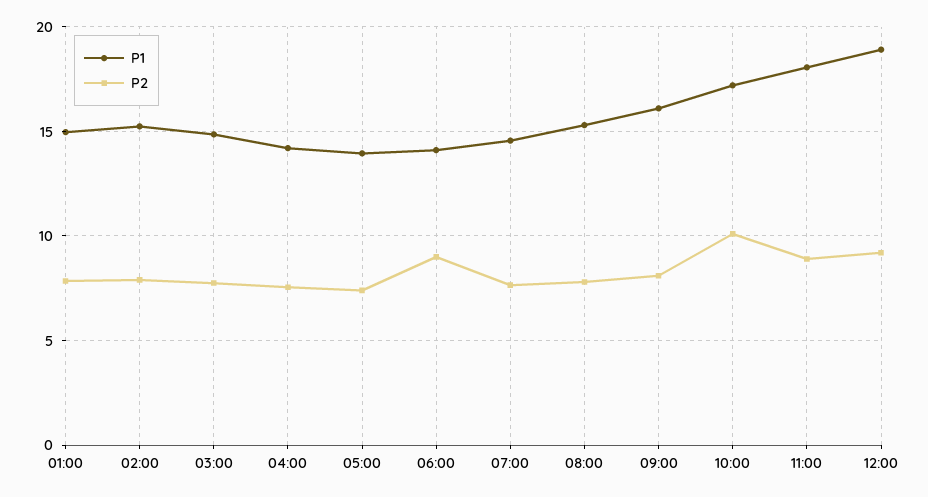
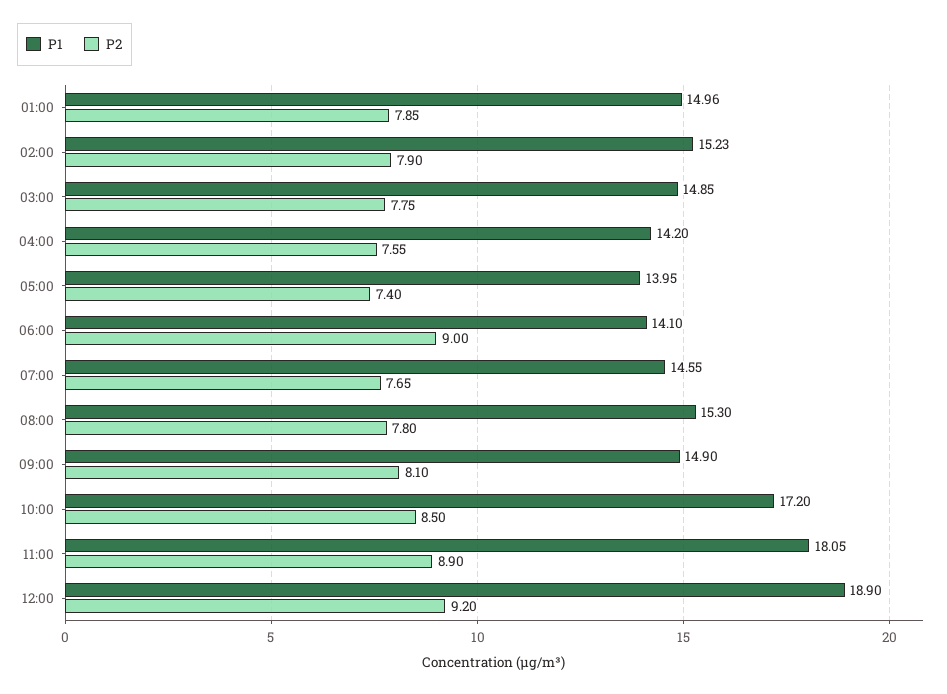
P1, 09:00: 16 -> 14.9
P2, 10:00: 10 -> 8.5

